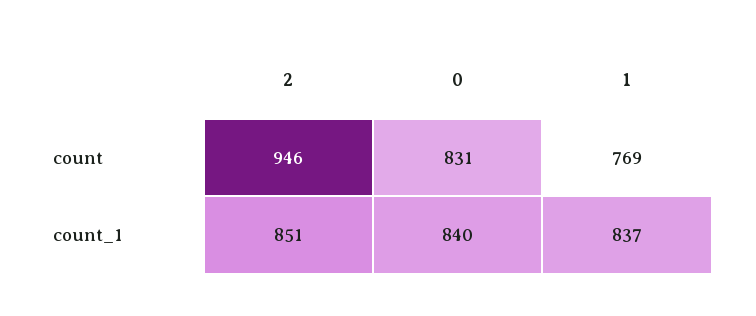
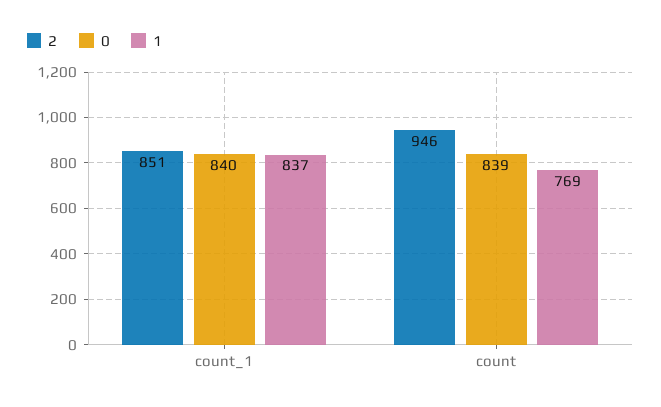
0, count: 831 -> 839

